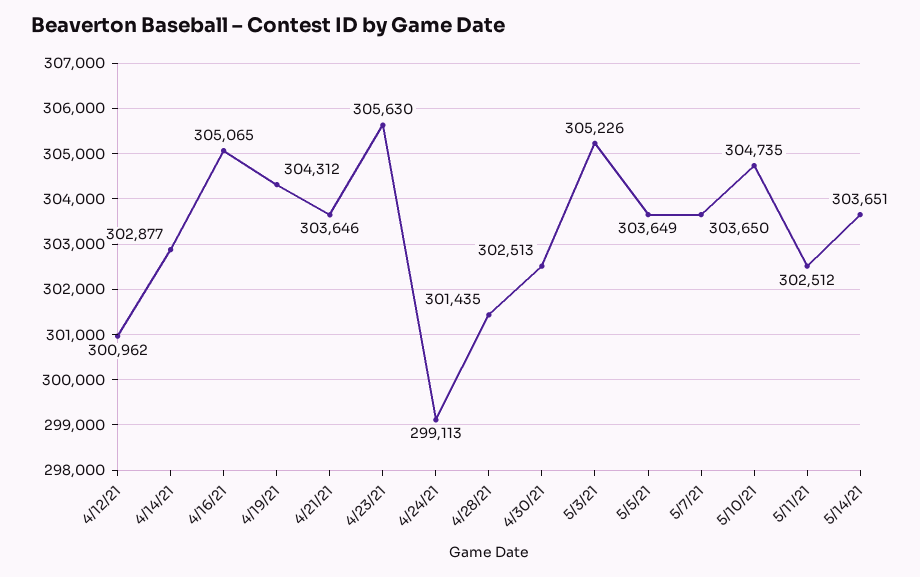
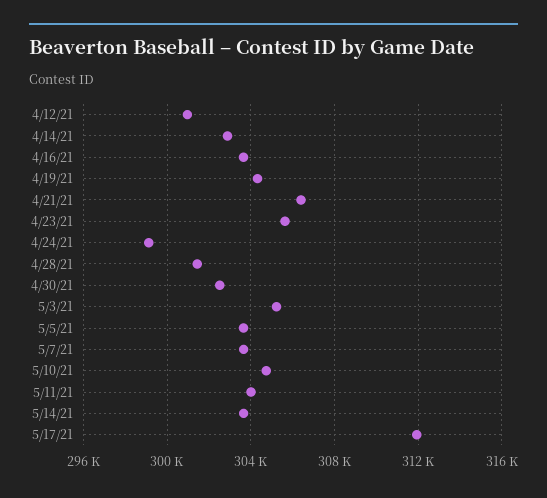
4/16/21: 305065 -> 303500
4/21/21: 303646 -> 306500
5/11/21: 302512 -> 304000
5/17/21: none -> 312000

